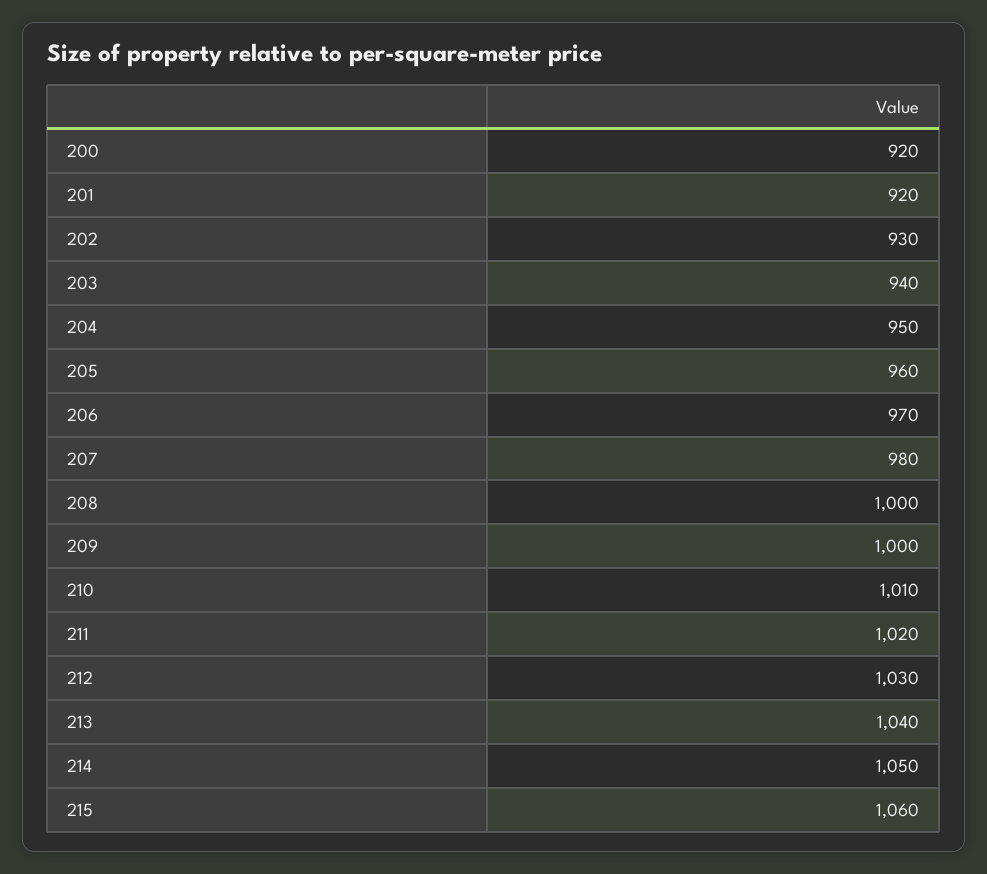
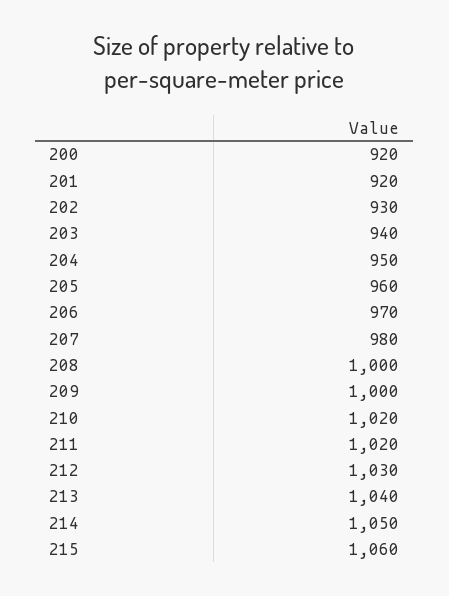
210: 1010 -> 1020

